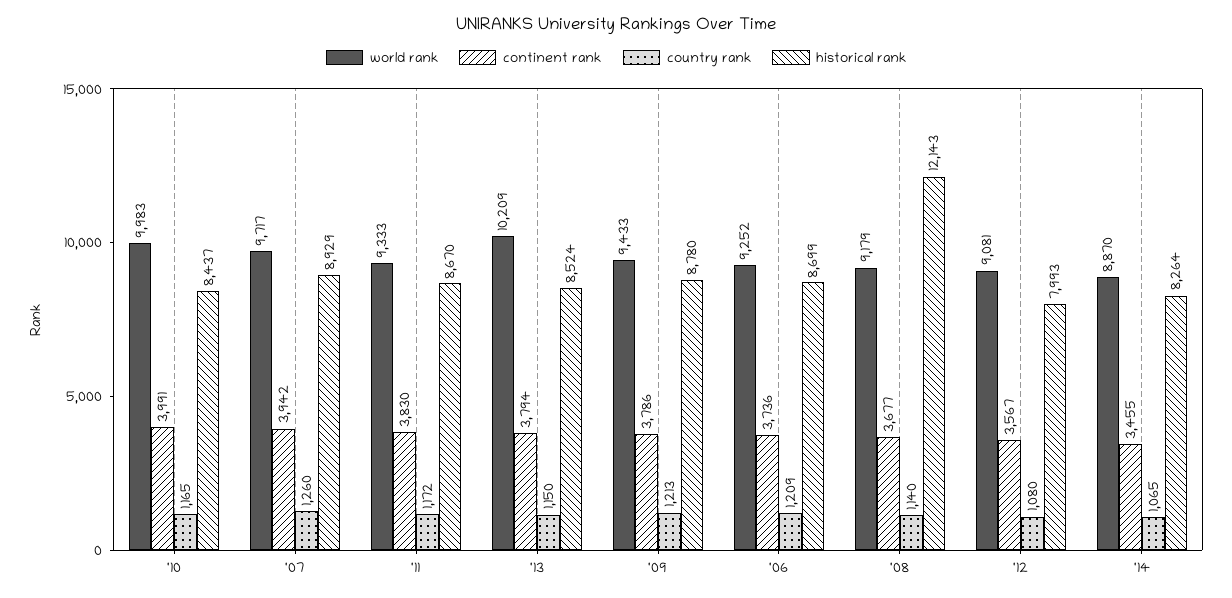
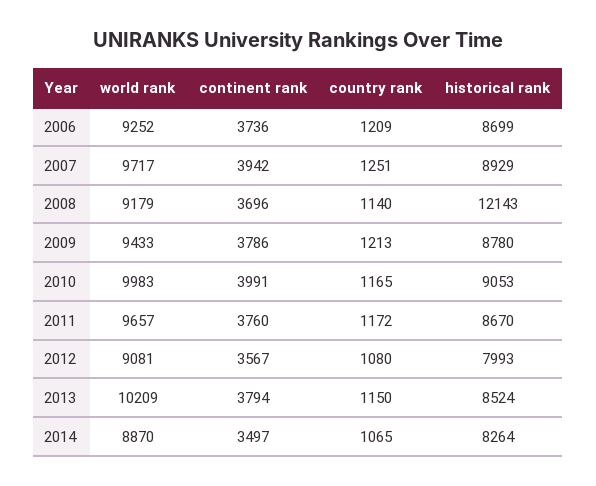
historical rank, '10: 8437 -> 9053
country rank, '07: 1260 -> 1251
world rank, '11: 9333 -> 9657
continent rank, '11: 3830 -> 3760
continent rank, '08: 3677 -> 3696
continent rank, '14: 3455 -> 3497

